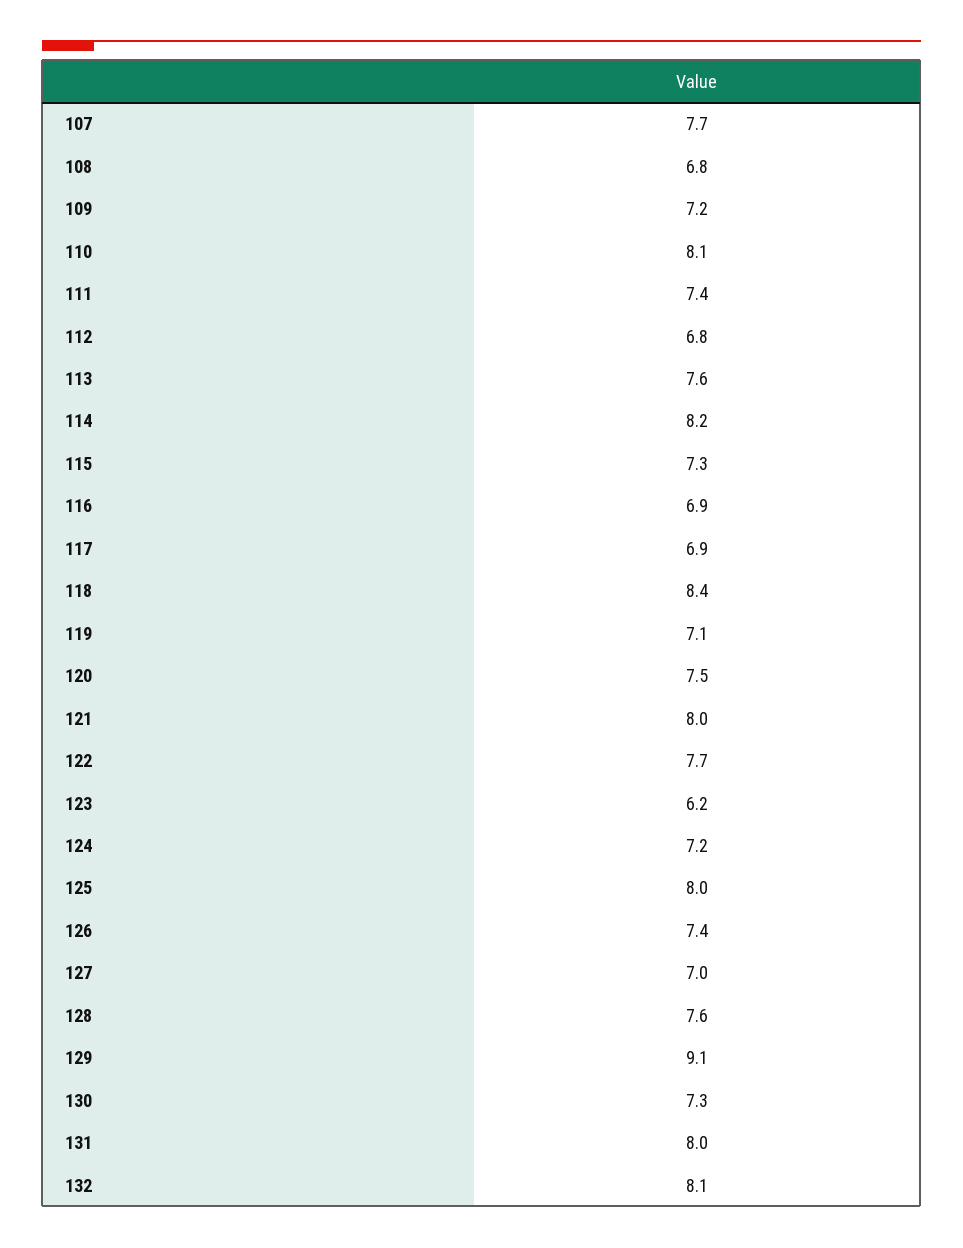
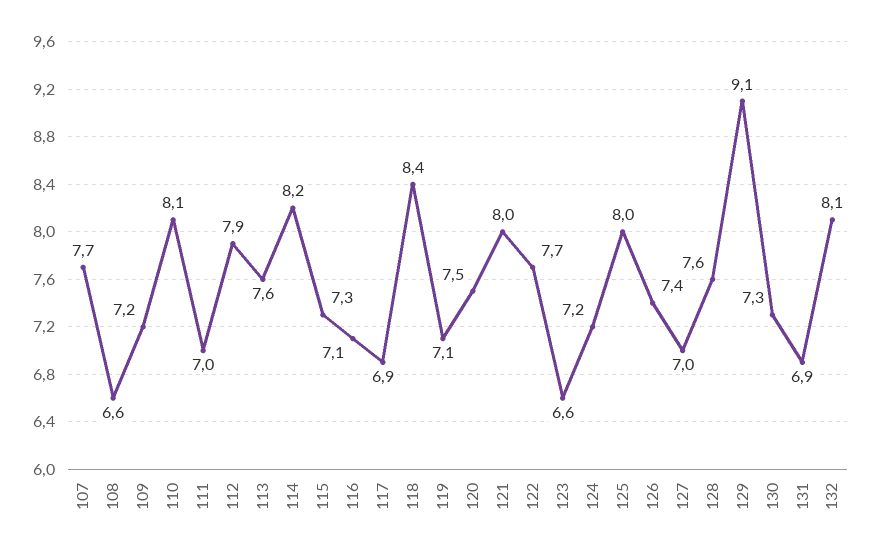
108: 6.8 -> 6.6
111: 7.4 -> 7
112: 6.8 -> 7.9
116: 6.9 -> 7.1
123: 6.2 -> 6.6
131: 8 -> 6.9

